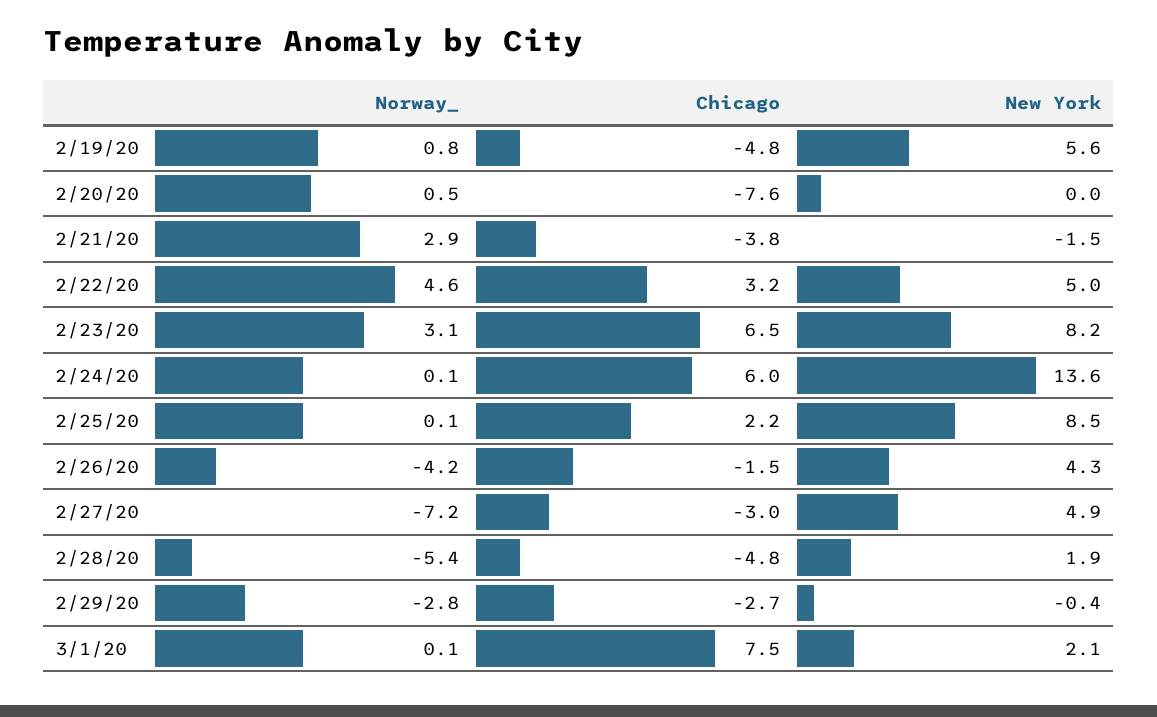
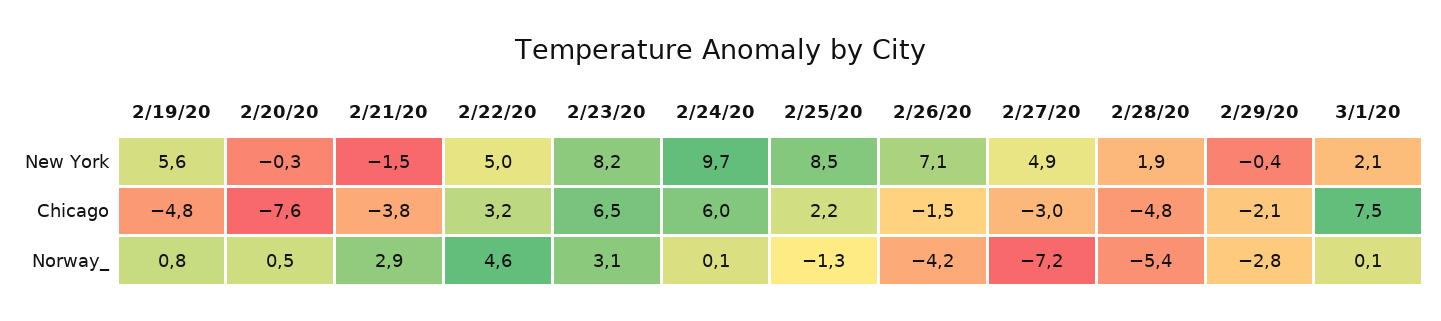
New York, 2/20/20: 0 -> -0.3
New York, 2/24/20: 13.6 -> 9.7
Norway_, 2/25/20: 0.1 -> -1.3
New York, 2/26/20: 4.3 -> 7.1
Chicago, 2/29/20: -2.7 -> -2.1

